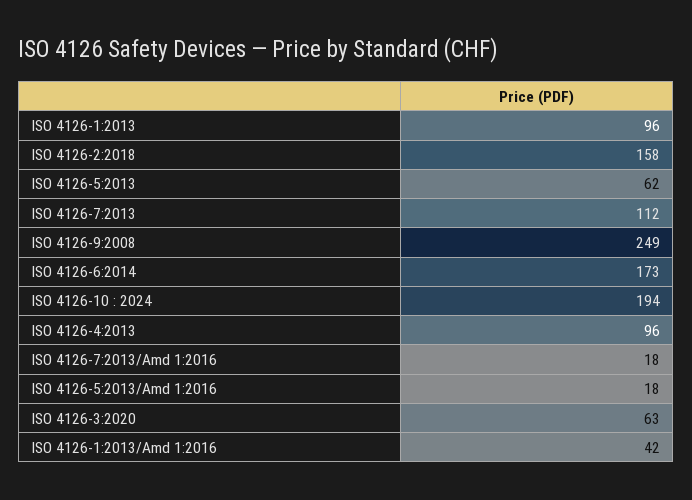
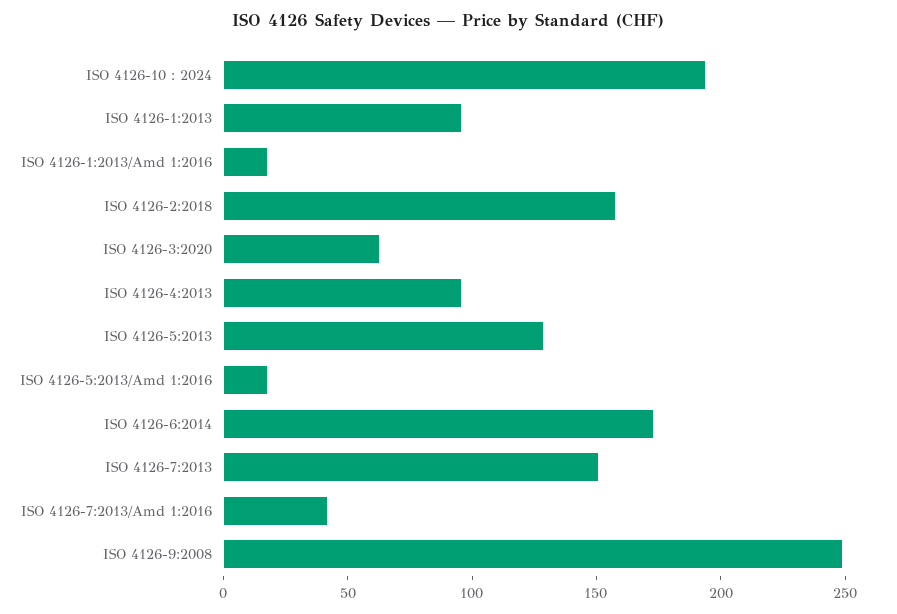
ISO 4126-5:2013: 62 -> 130
ISO 4126-7:2013: 112 -> 150
ISO 4126-7:2013/Amd 1:2016: 18 -> 40
ISO 4126-1:2013/Amd 1:2016: 42 -> 20

